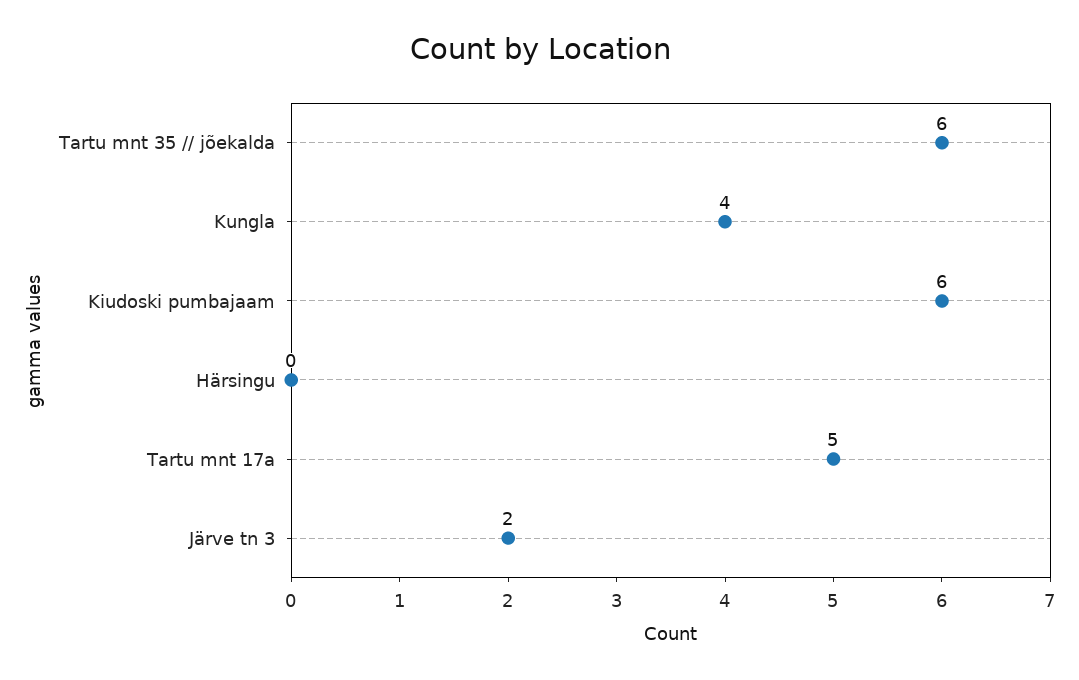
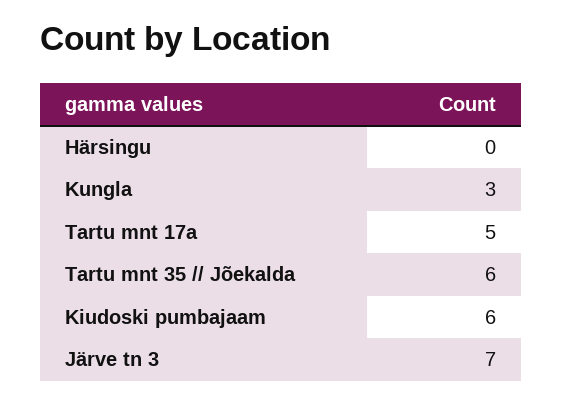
Kungla: 4 -> 3
Järve tn 3: 2 -> 7

